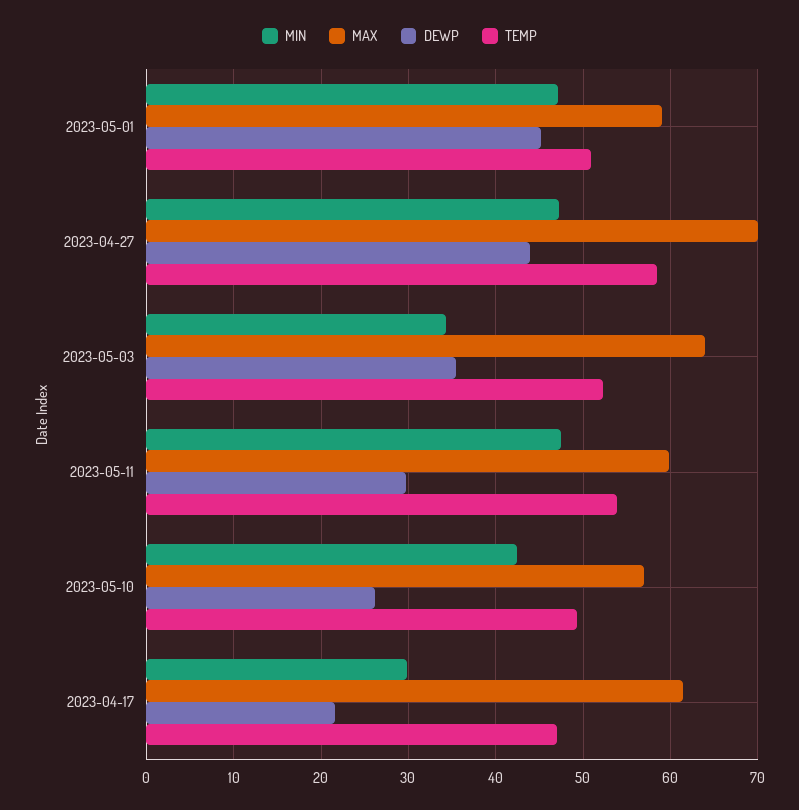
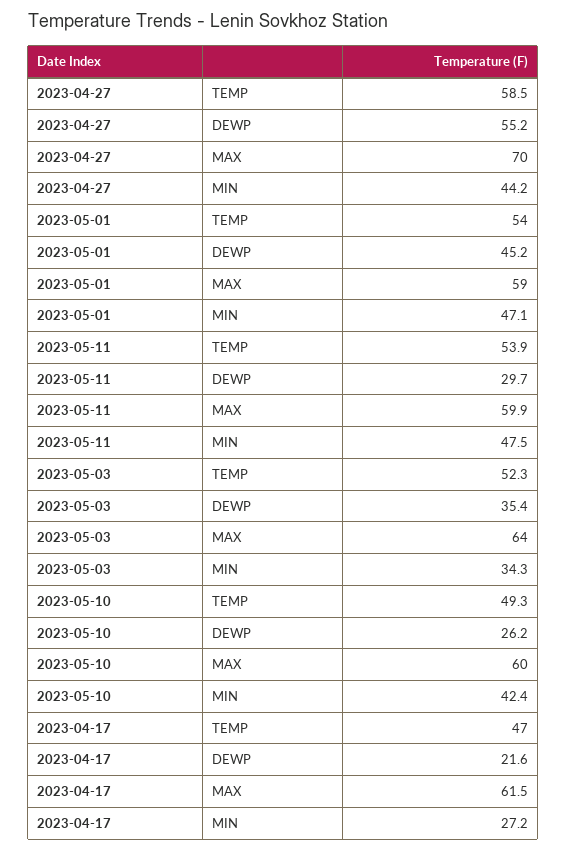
TEMP, 2023-05-01: 51 -> 54
MIN, 2023-04-27: 47 -> 44.2
DEWP, 2023-04-27: 44 -> 55.2
MAX, 2023-05-10: 57 -> 60
MIN, 2023-04-17: 30 -> 27.2

